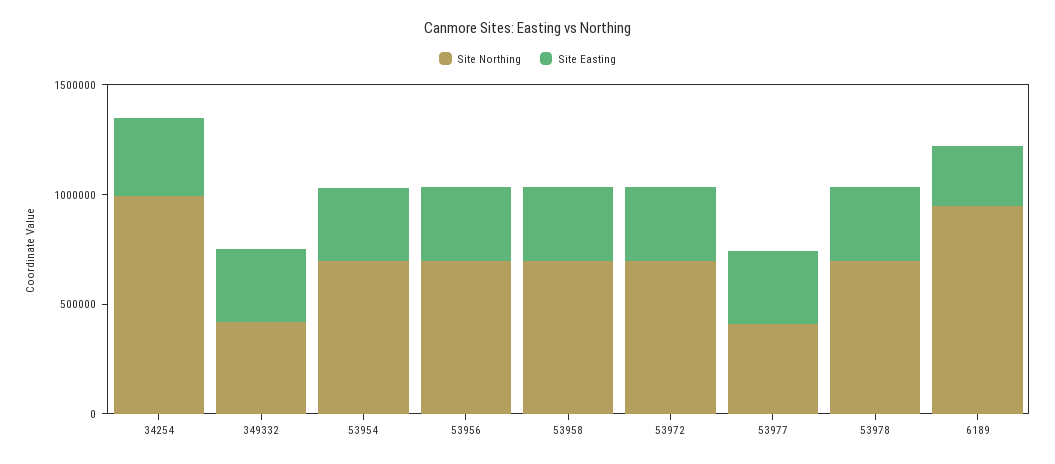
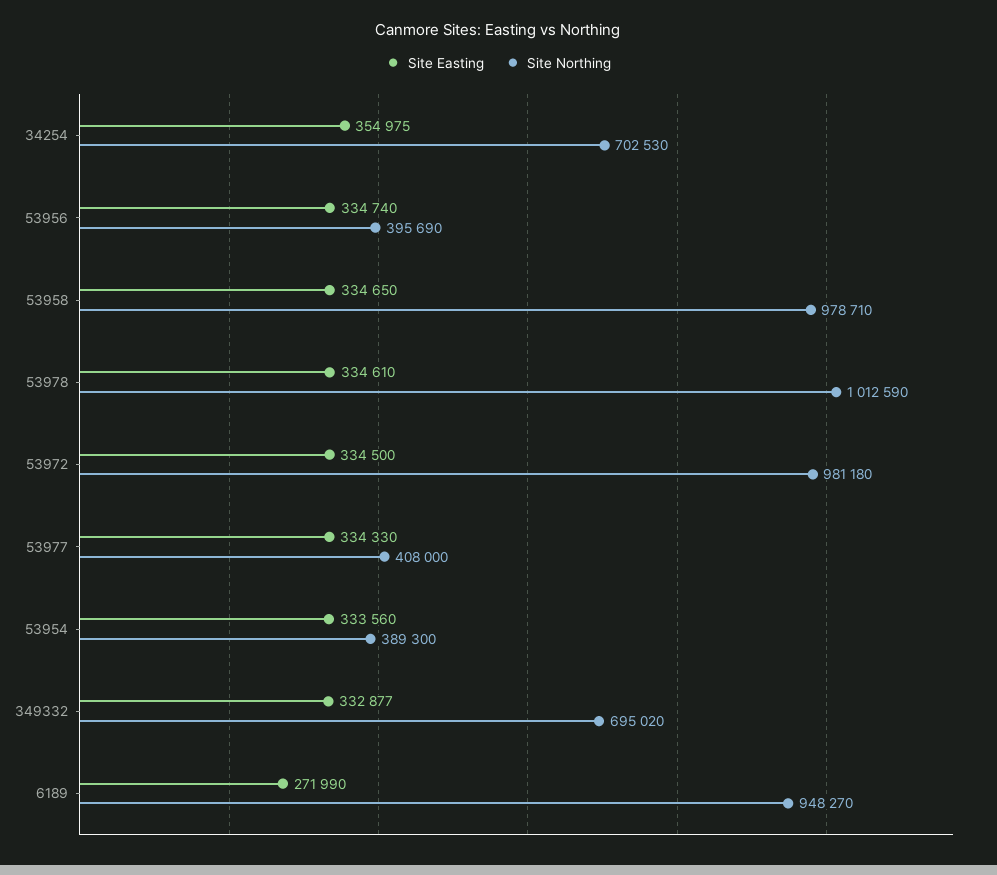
Site Northing, 34254: 1000000 -> 702530
Site Northing, 349332: 400000 -> 695020
Site Northing, 53954: 700000 -> 389300
Site Northing, 53956: 700000 -> 395690
Site Northing, 53958: 700000 -> 978710
Site Northing, 53972: 700000 -> 981180
Site Northing, 53978: 700000 -> 1012590

